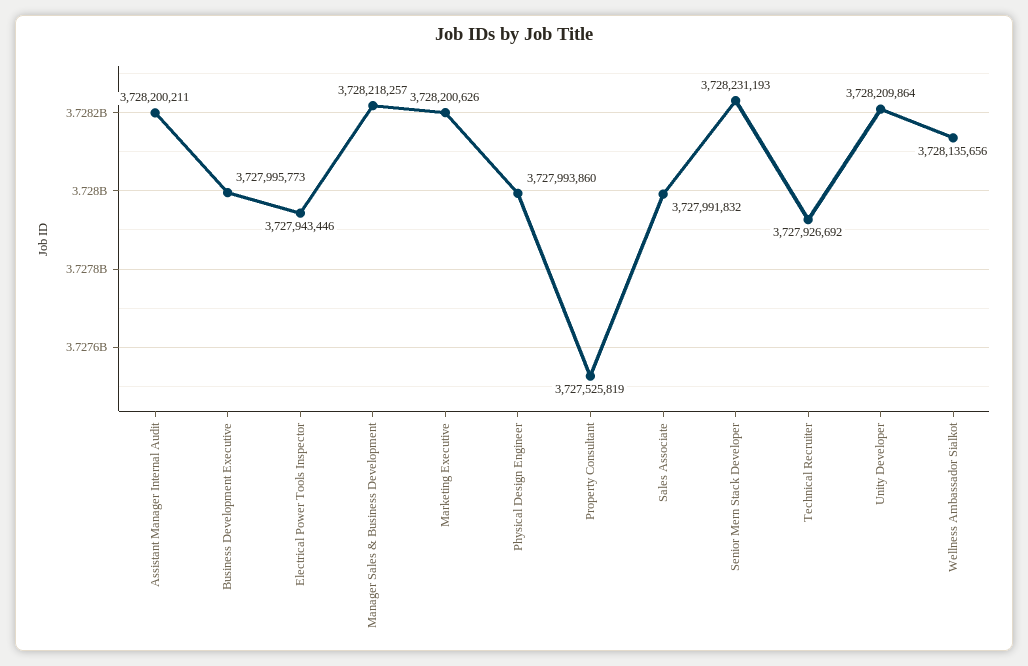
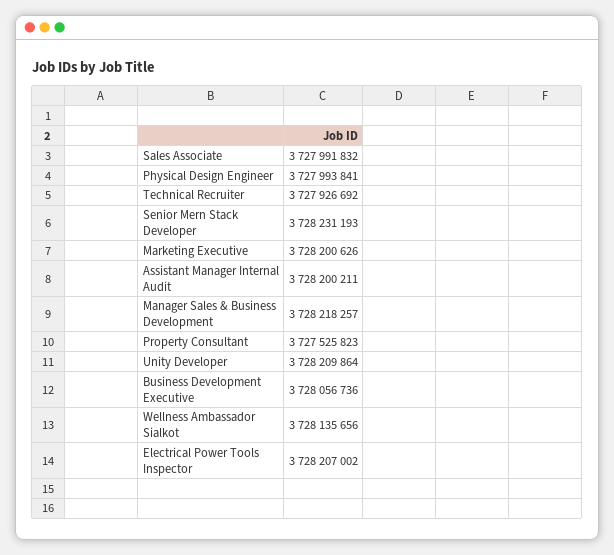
Business Development Executive: 3727995773 -> 3728056736
Electrical Power Tools Inspector: 3727943446 -> 3728207002
Physical Design Engineer: 3727993860 -> 3727993841
Property Consultant: 3727525819 -> 3727525823

